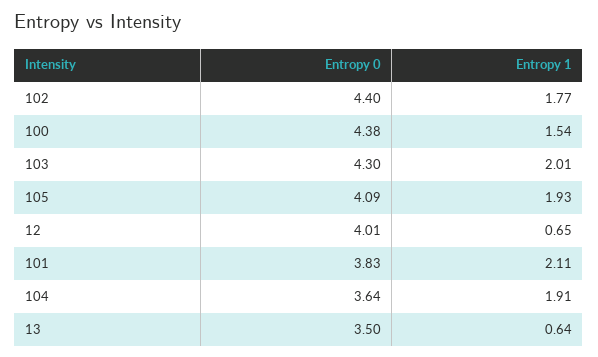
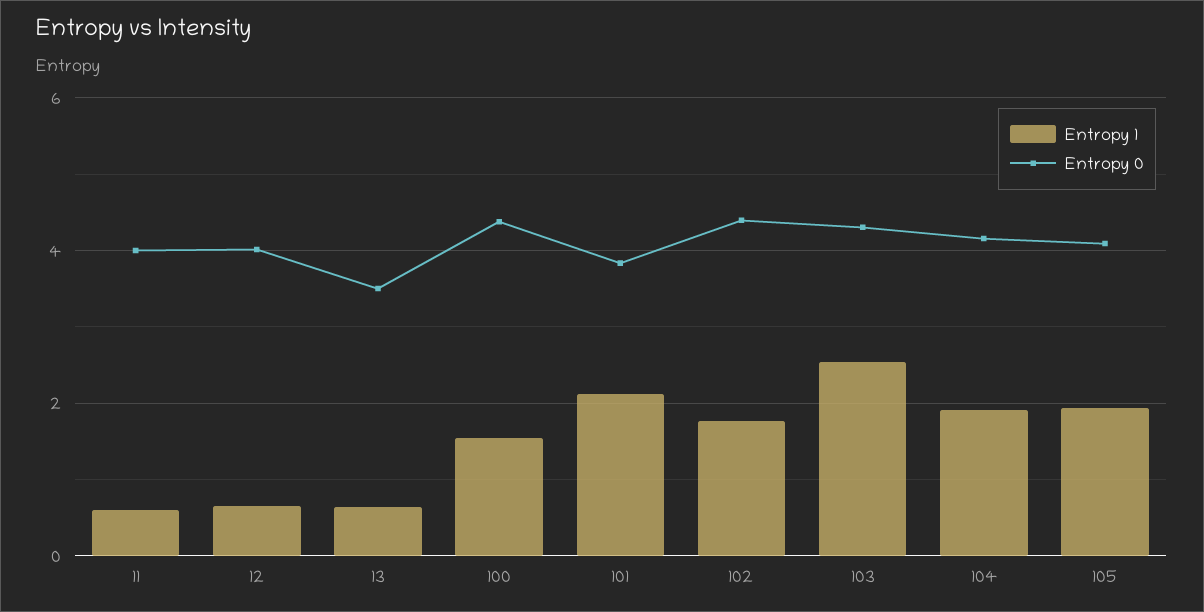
Entropy 1, 103: 2.01 -> 2.6
Entropy 0, 104: 3.64 -> 4.2
Entropy 1, 11: none -> 0.6
Entropy 0, 11: none -> 4

